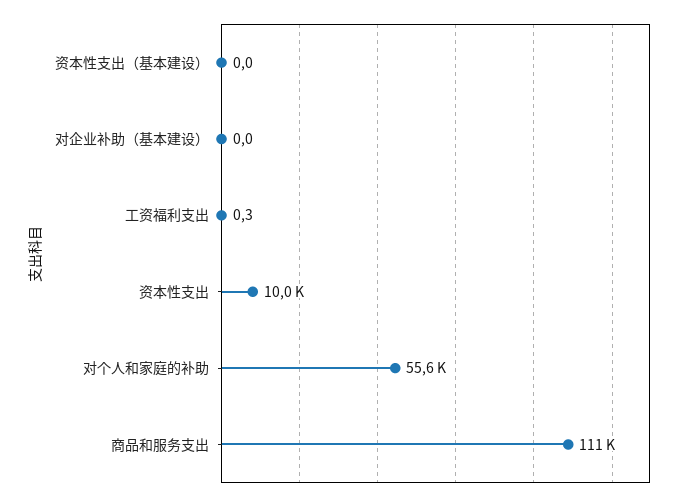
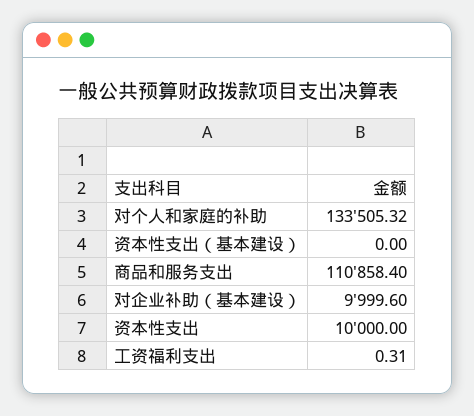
对企业补助（基本建设）: 0 -> 9999.6
对个人和家庭的补助: 55600 -> 133505.32

